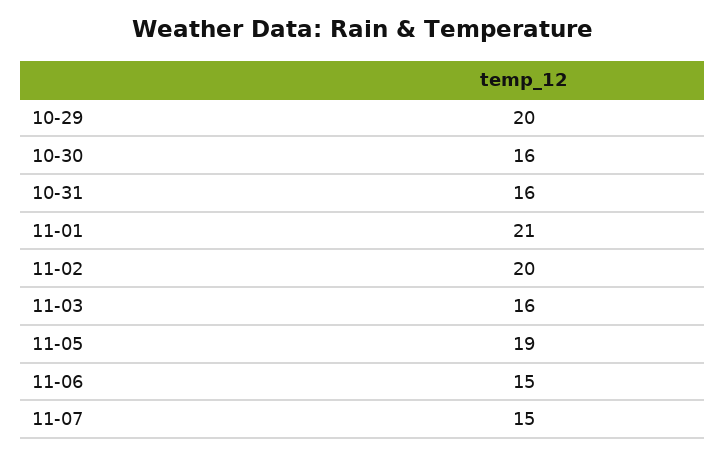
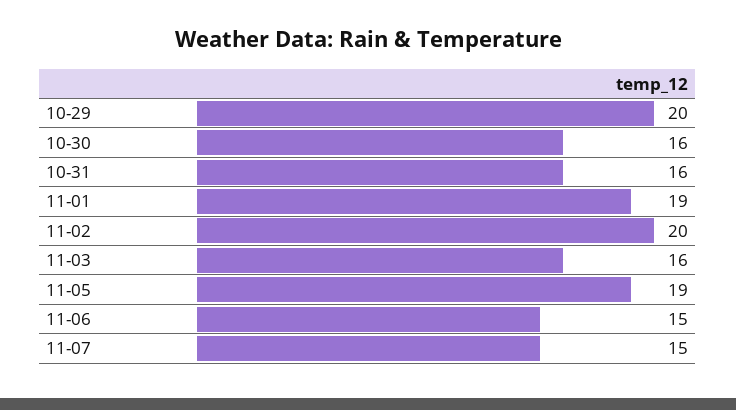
11-01: 21 -> 19

